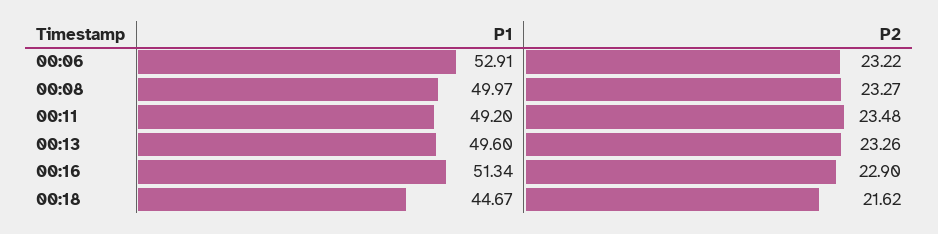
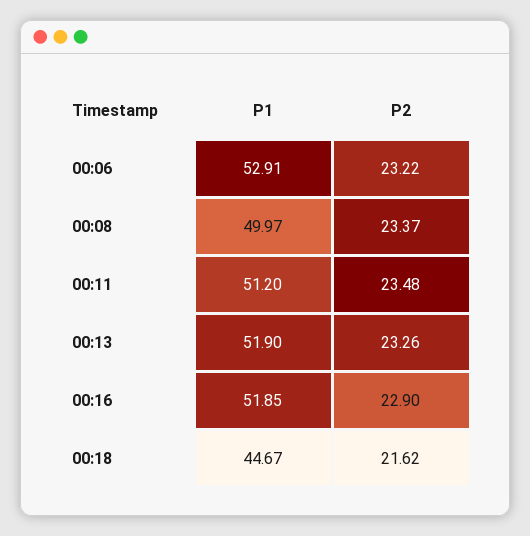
P2, 00:08: 23.27 -> 23.37
P1, 00:11: 49.2 -> 51.2
P1, 00:13: 49.6 -> 51.9
P1, 00:16: 51.34 -> 51.85

